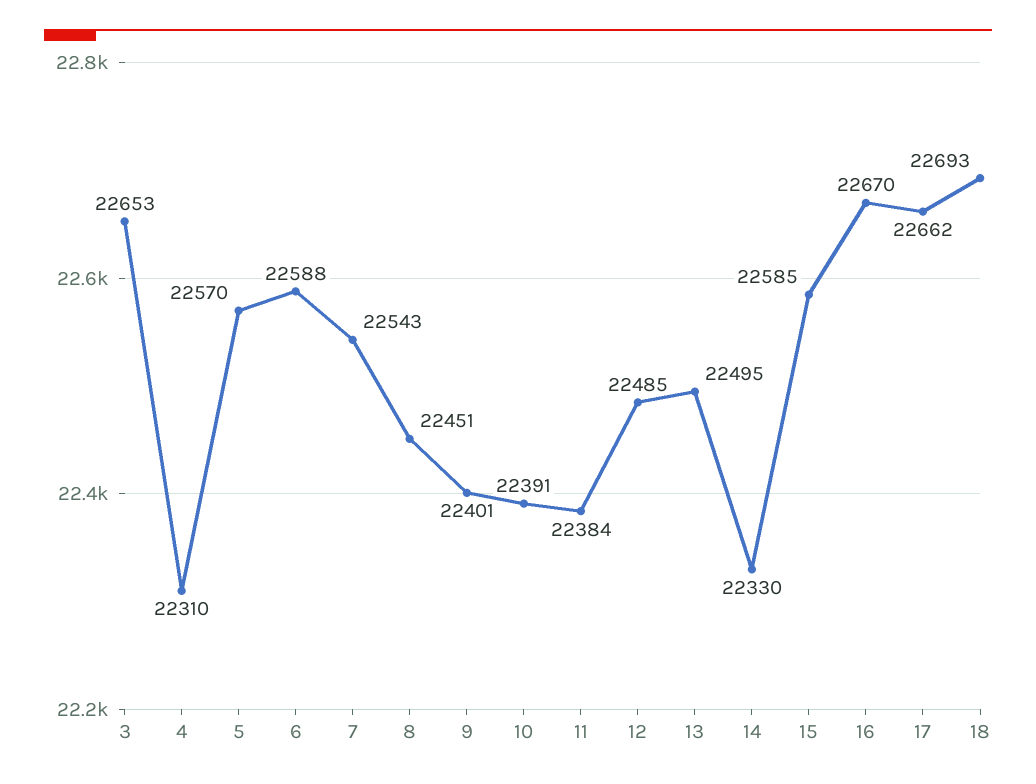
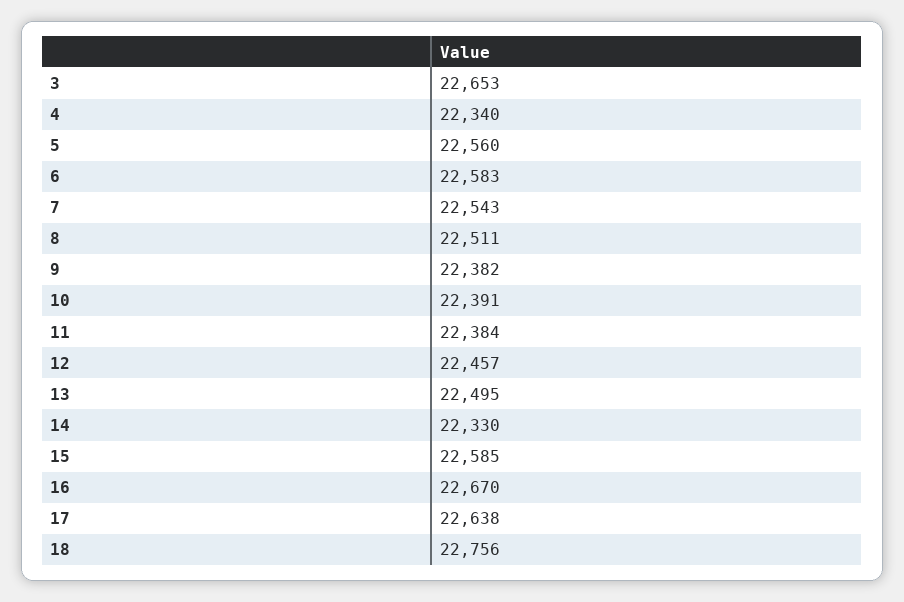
4: 22310 -> 22340
5: 22570 -> 22560
6: 22588 -> 22583
8: 22451 -> 22511
9: 22401 -> 22382
12: 22485 -> 22457
17: 22662 -> 22638
18: 22693 -> 22756

